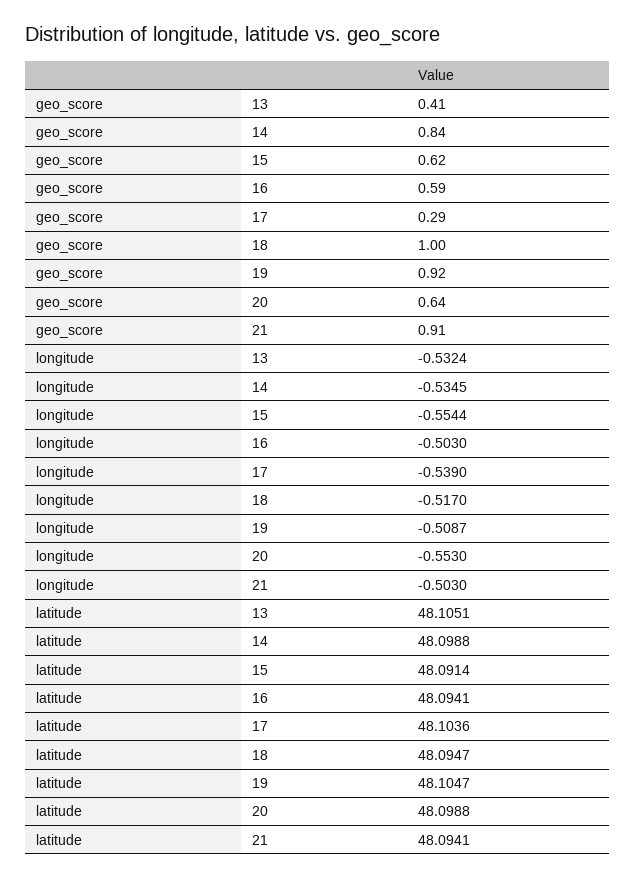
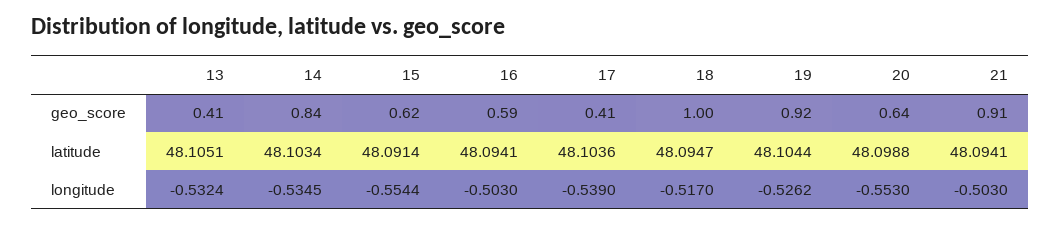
geo_score, 17: 0.29 -> 0.41
longitude, 19: -0.5087 -> -0.5262
latitude, 14: 48.0988 -> 48.1034
latitude, 19: 48.1047 -> 48.1044

